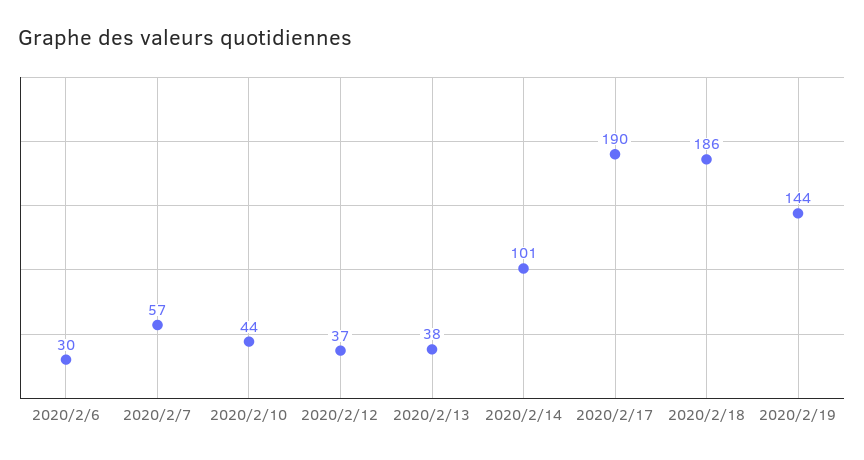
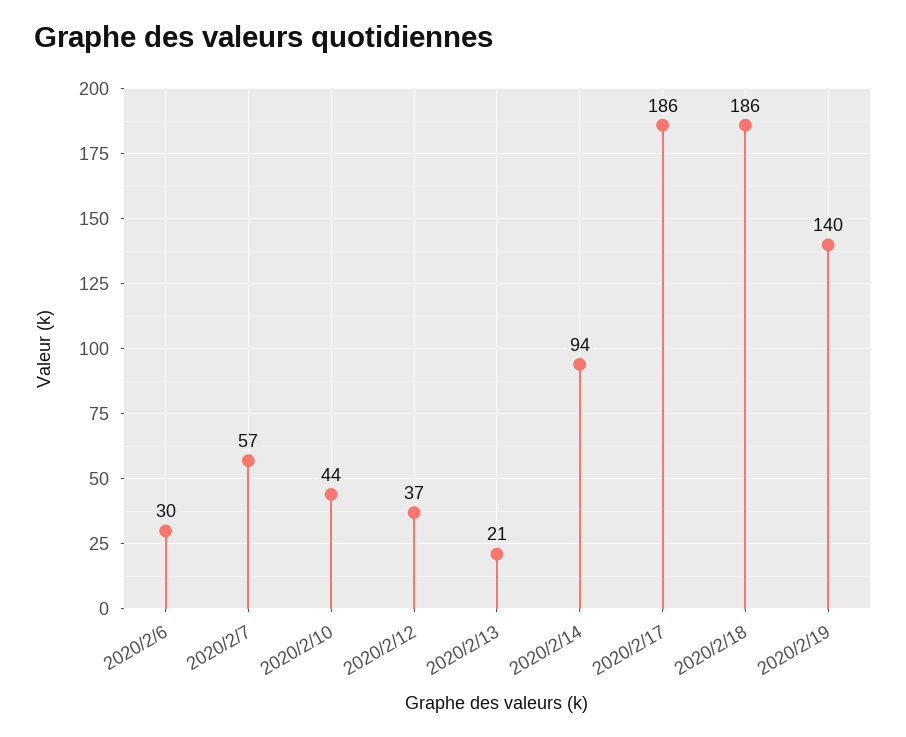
2020/2/13: 38 -> 21
2020/2/14: 101 -> 94
2020/2/17: 190 -> 186
2020/2/19: 144 -> 140

